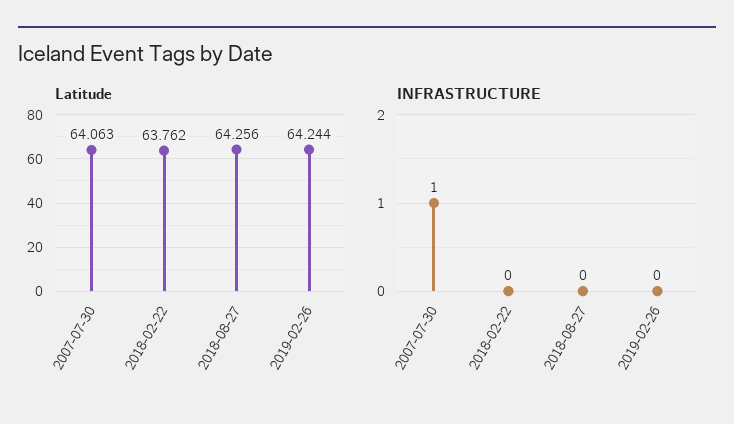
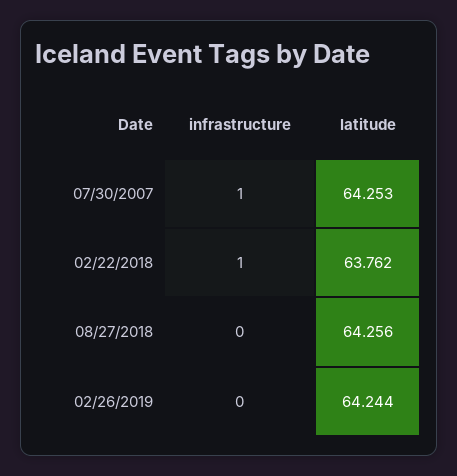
Latitude, 2007-07-30: 64.063 -> 64.253
INFRASTRUCTURE, 2018-02-22: 0 -> 1

